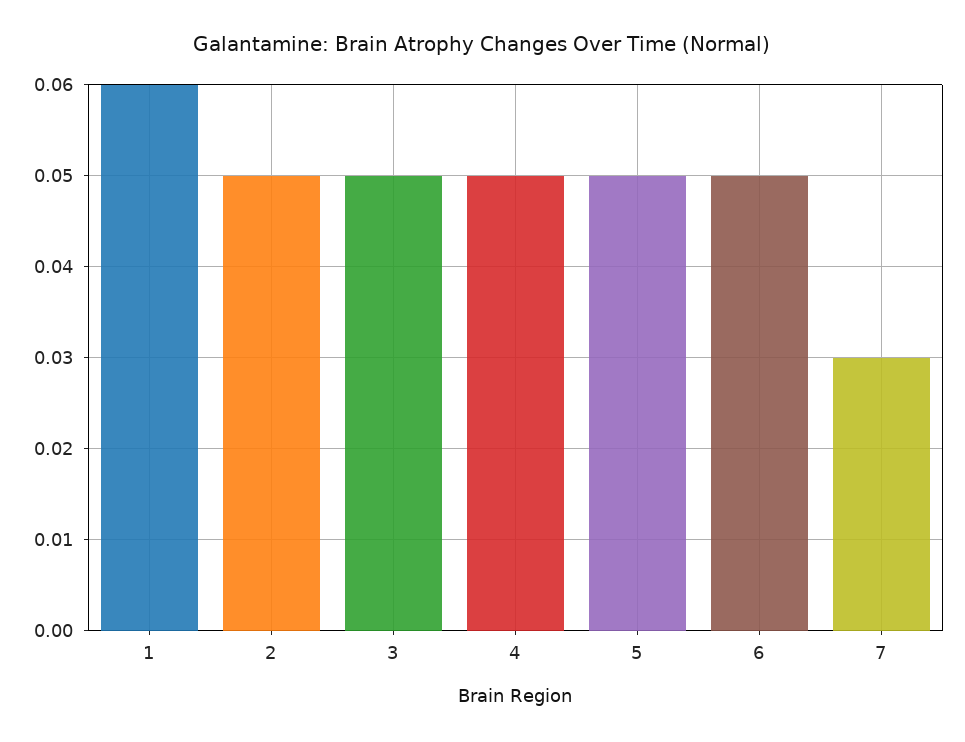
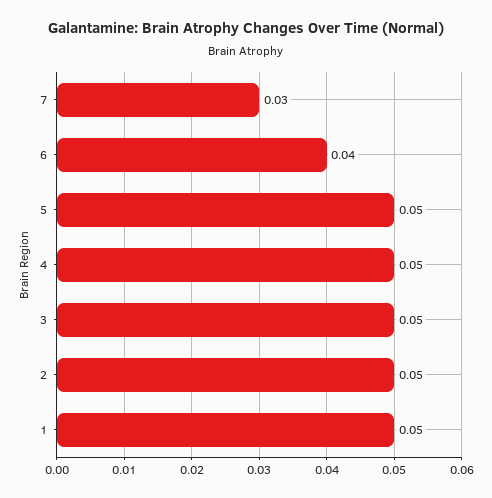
1: 0.06 -> 0.05
6: 0.05 -> 0.04

